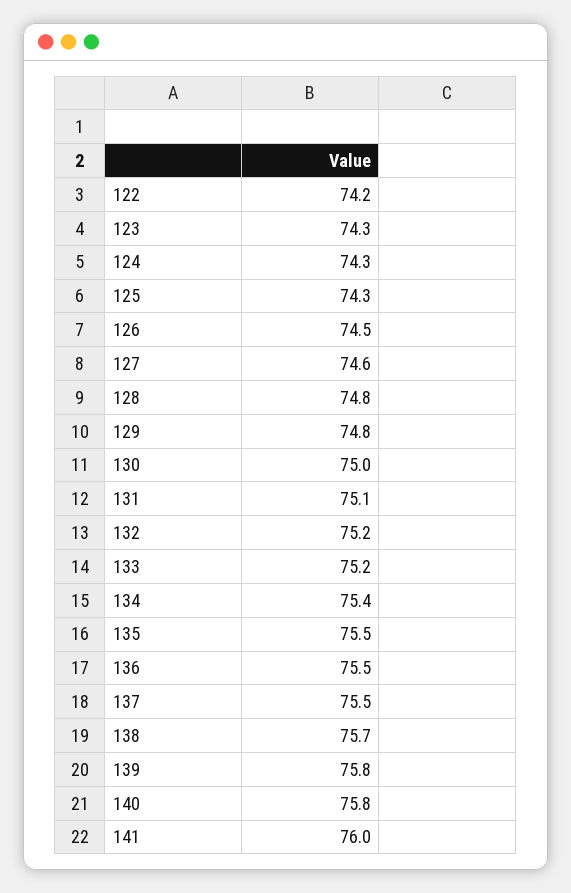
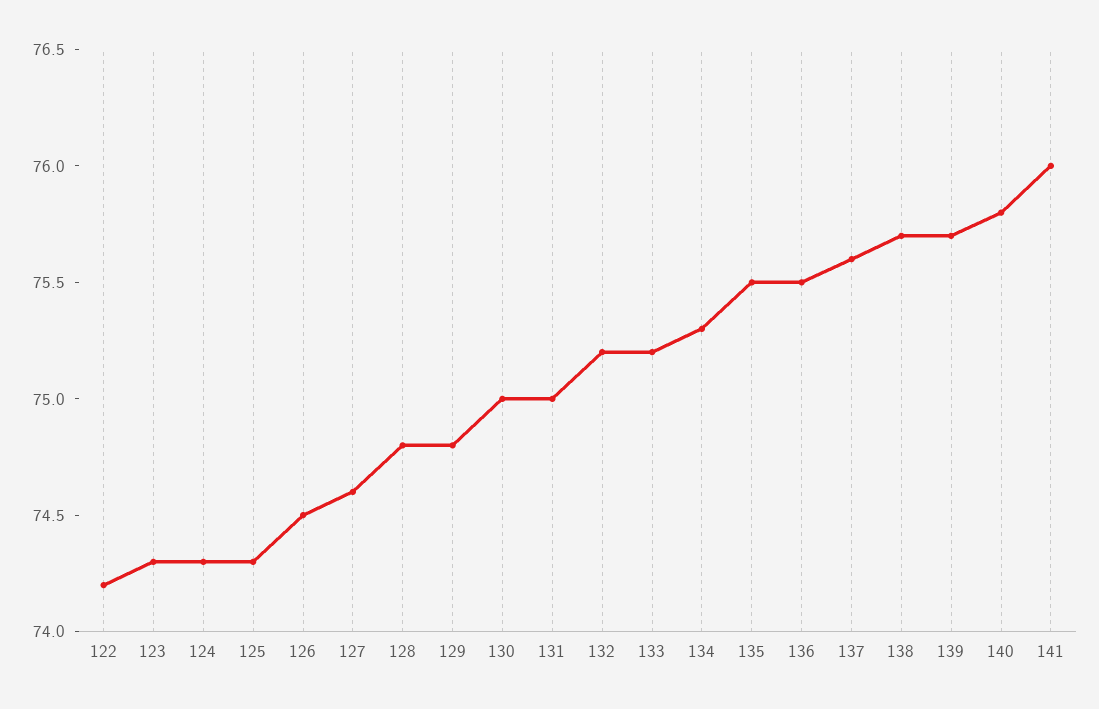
131: 75.1 -> 75
134: 75.4 -> 75.3
137: 75.5 -> 75.6
139: 75.8 -> 75.7

